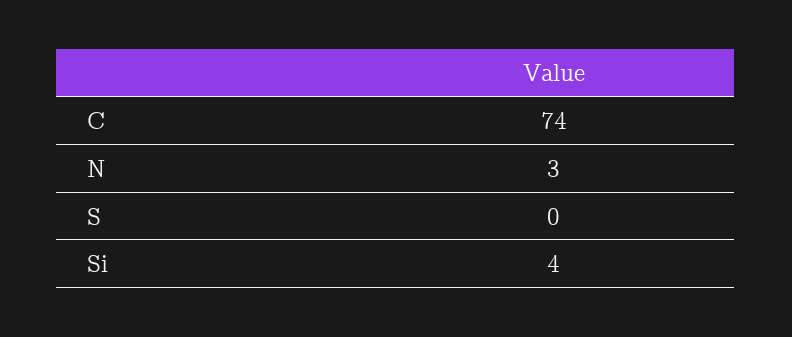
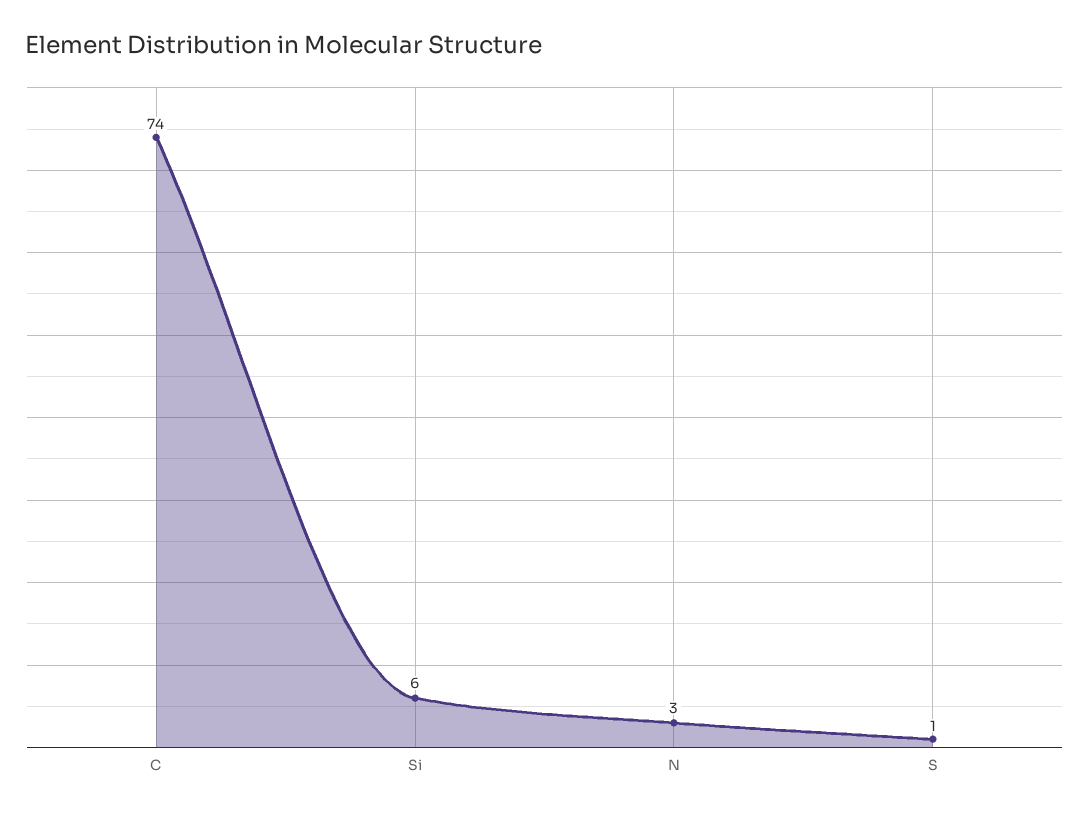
S: 0 -> 1
Si: 4 -> 6

